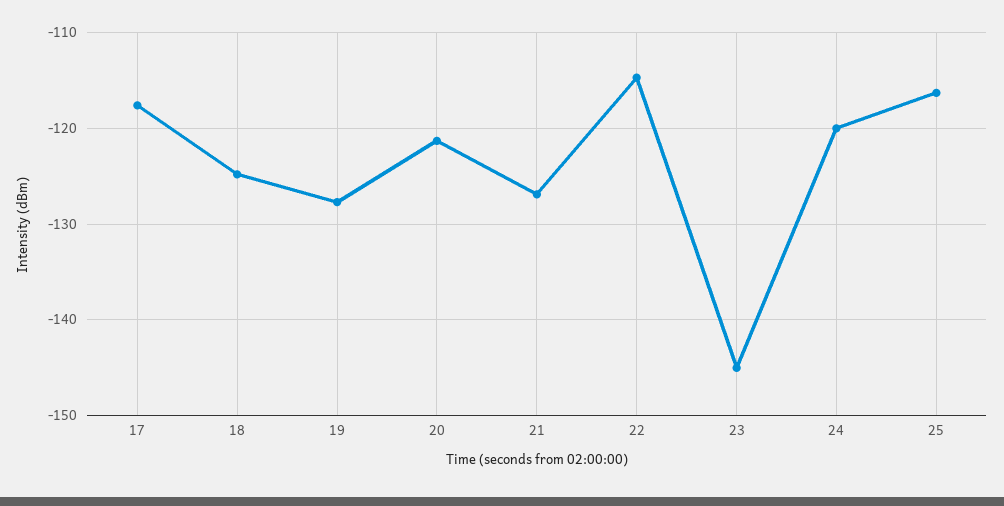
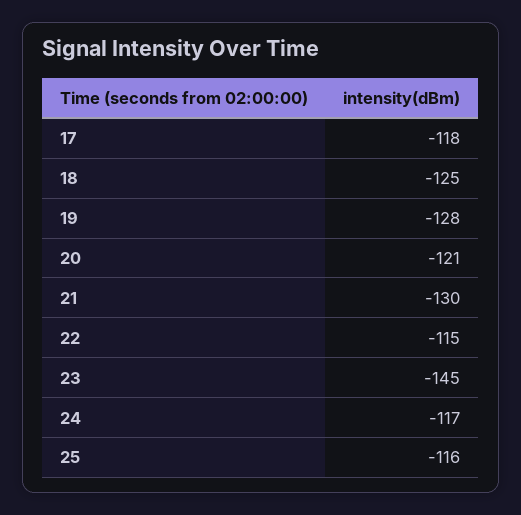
21: -127 -> -130
24: -120 -> -117

